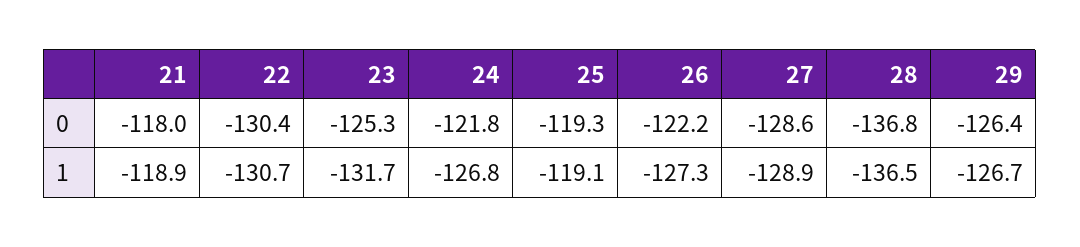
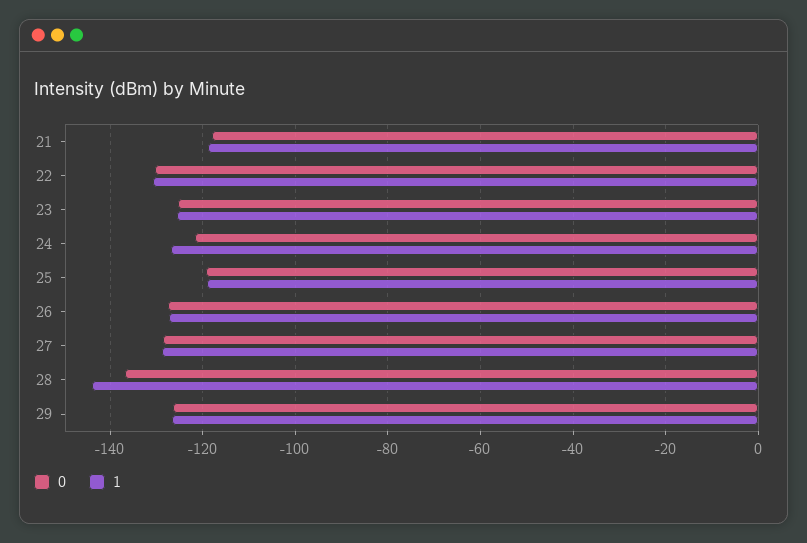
0, 26: -122.2 -> -128
1, 23: -131.7 -> -126
1, 28: -136.5 -> -144

